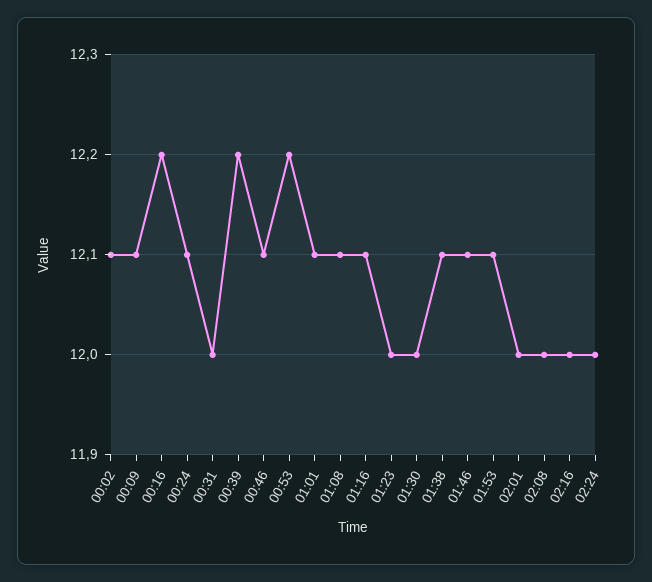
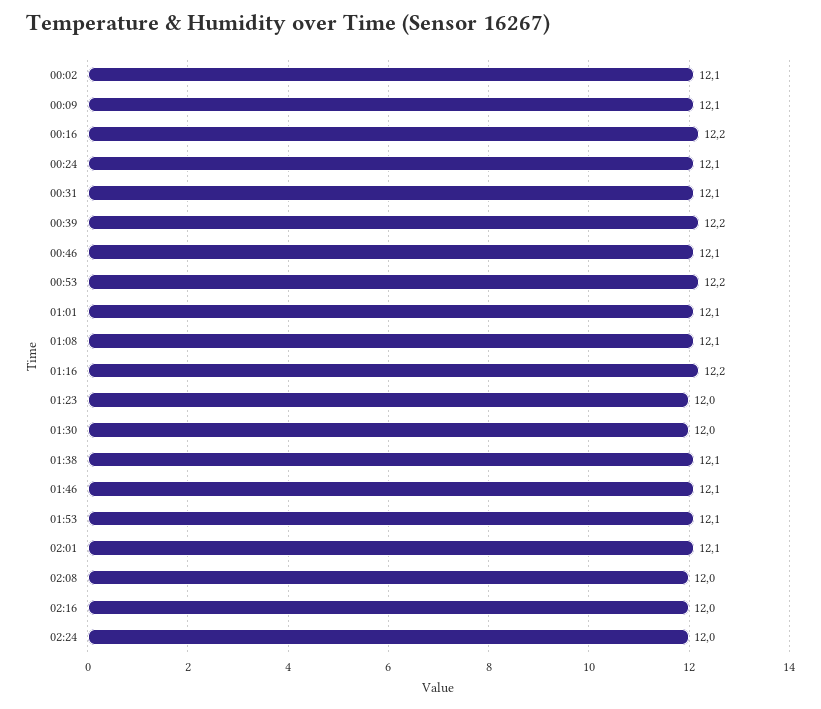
00:31: 12 -> 12.1
01:16: 12.1 -> 12.2
02:01: 12 -> 12.1

